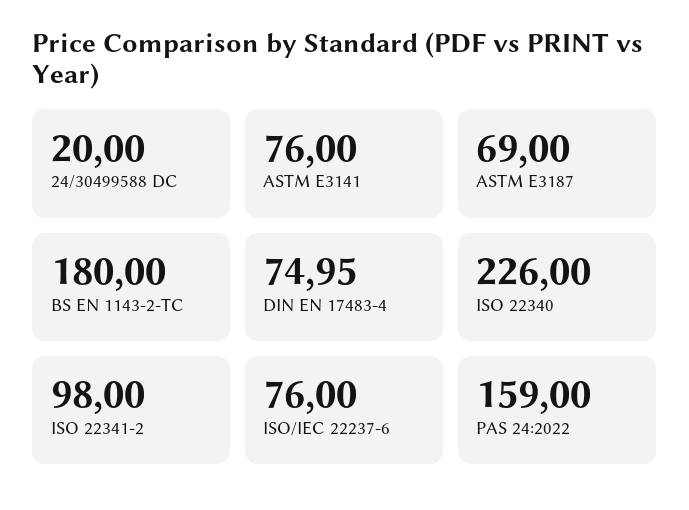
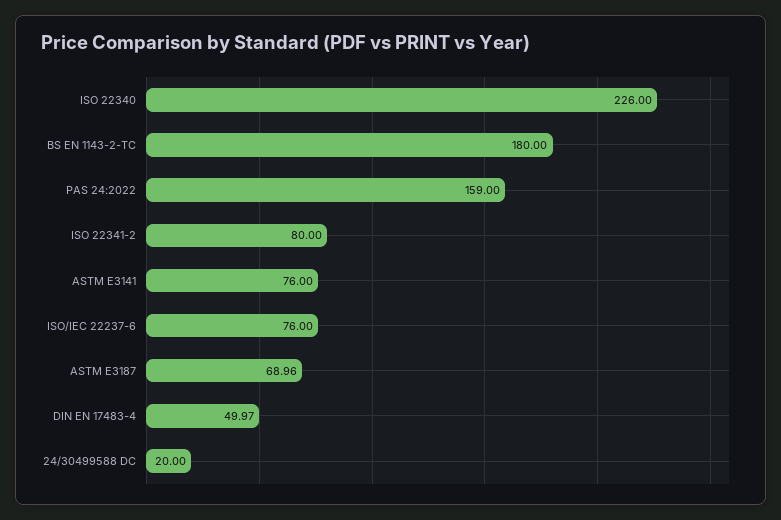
ASTM E3187: 69 -> 68.96
DIN EN 17483-4: 74.95 -> 49.97
ISO 22341-2: 98 -> 80

